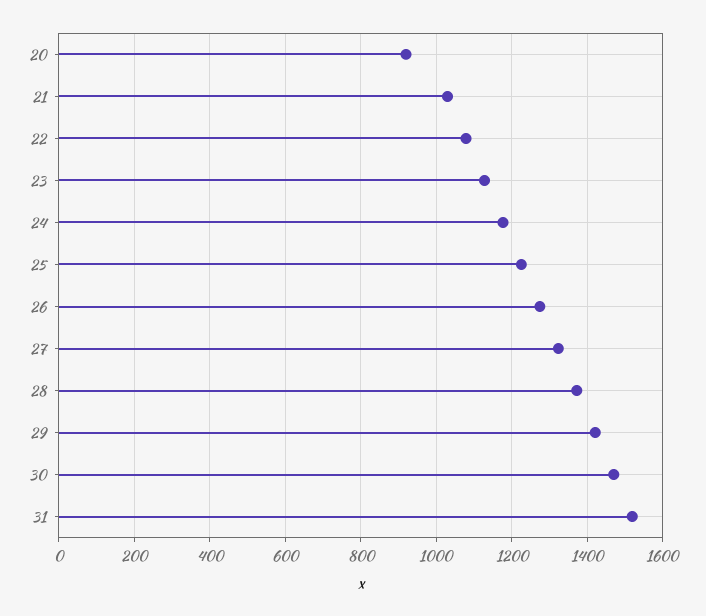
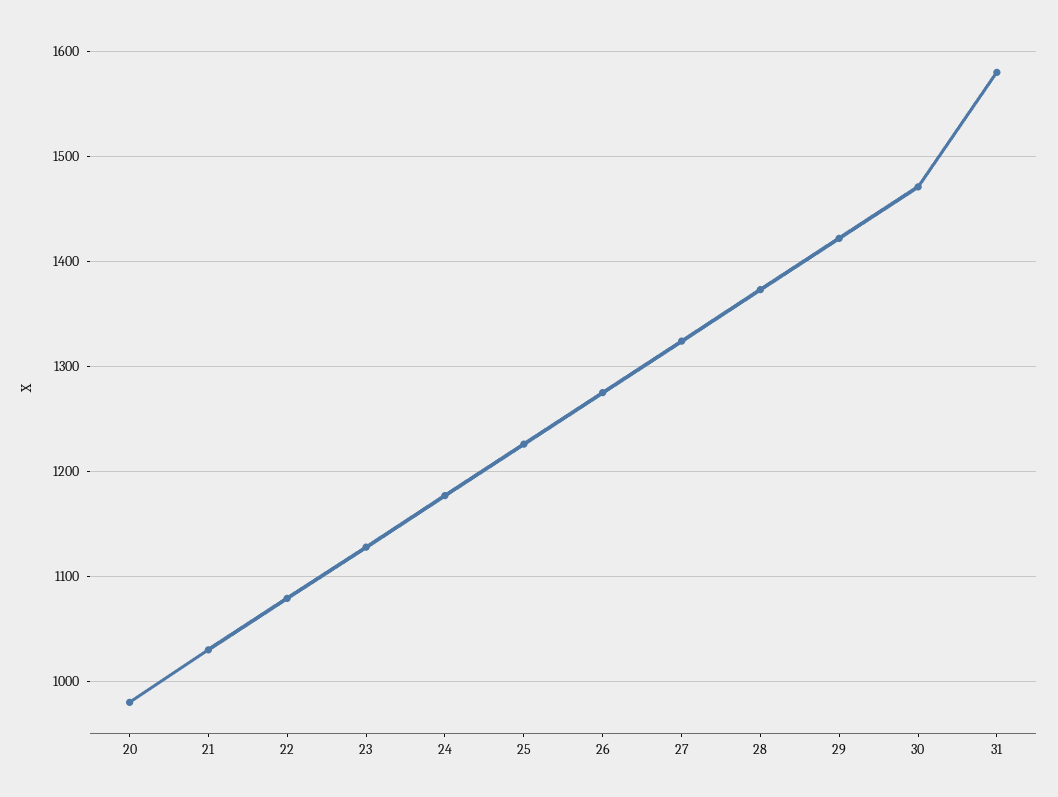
20: 920 -> 980
31: 1520 -> 1580

